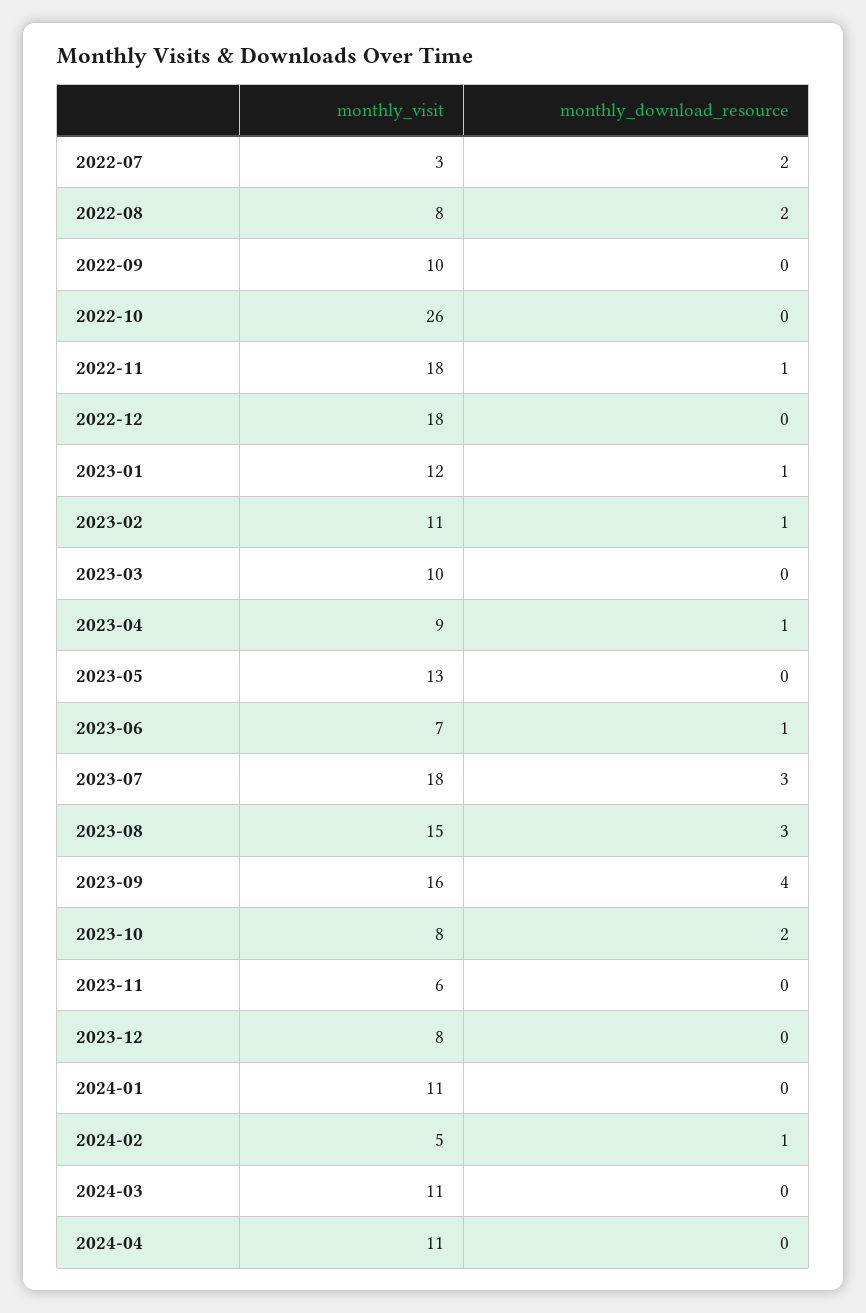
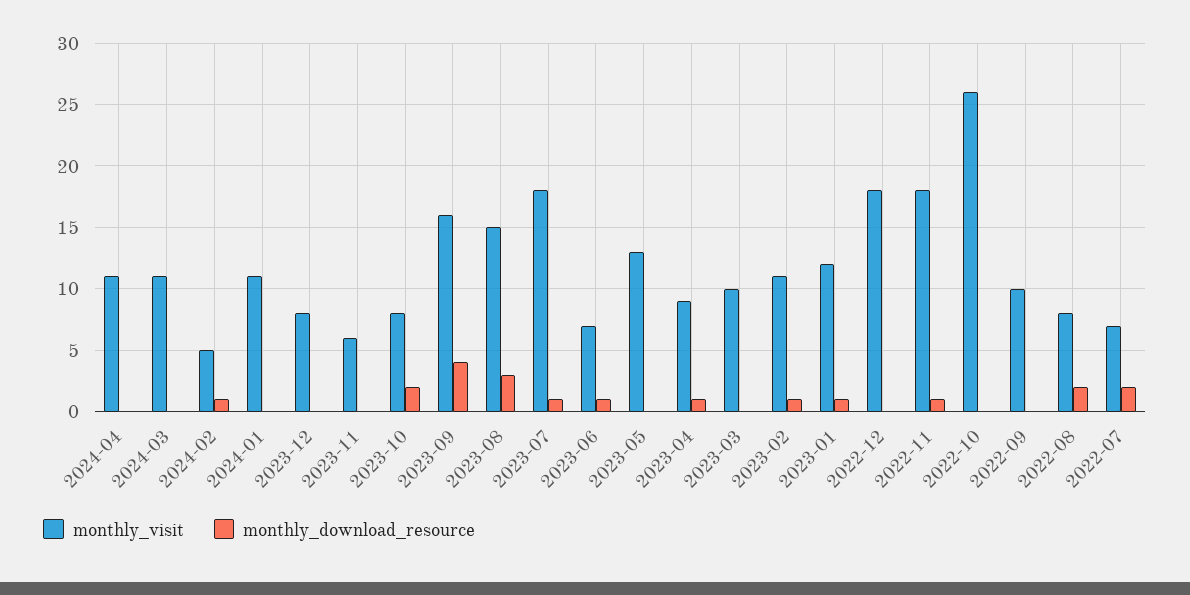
monthly_visit, 2022-07: 3 -> 7
monthly_download_resource, 2023-07: 3 -> 1

